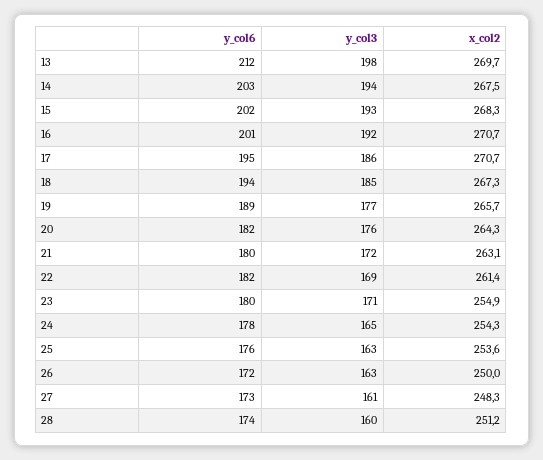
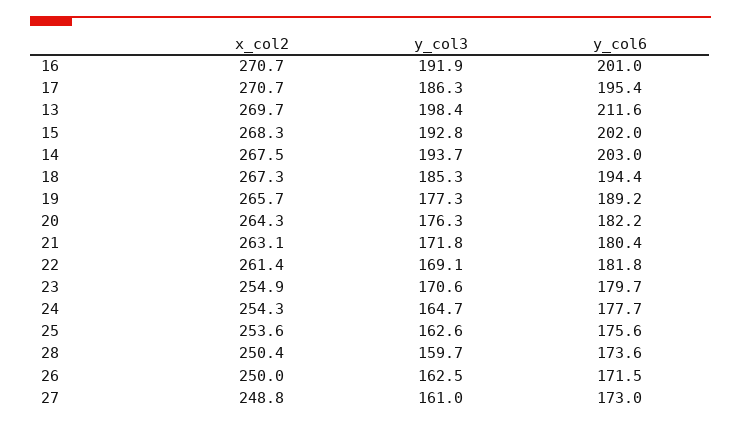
x_col2, 27: 248.3 -> 248.8
x_col2, 28: 251.2 -> 250.4

